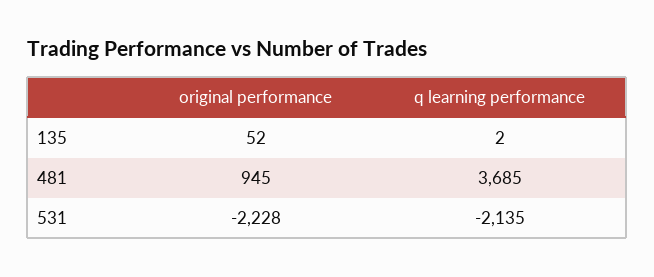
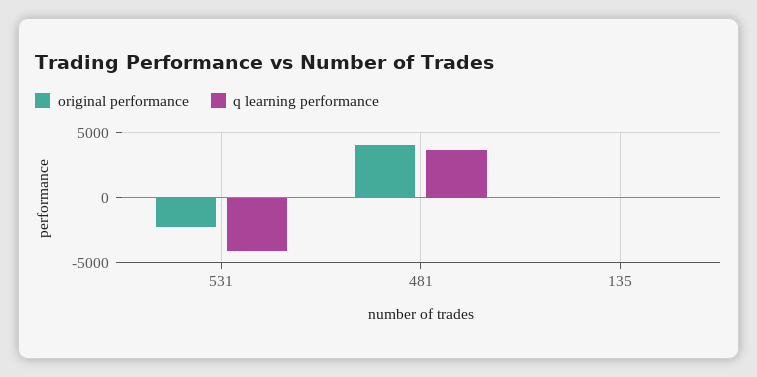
original performance, 481: 945 -> 4000
q learning performance, 531: -2135 -> -4000

